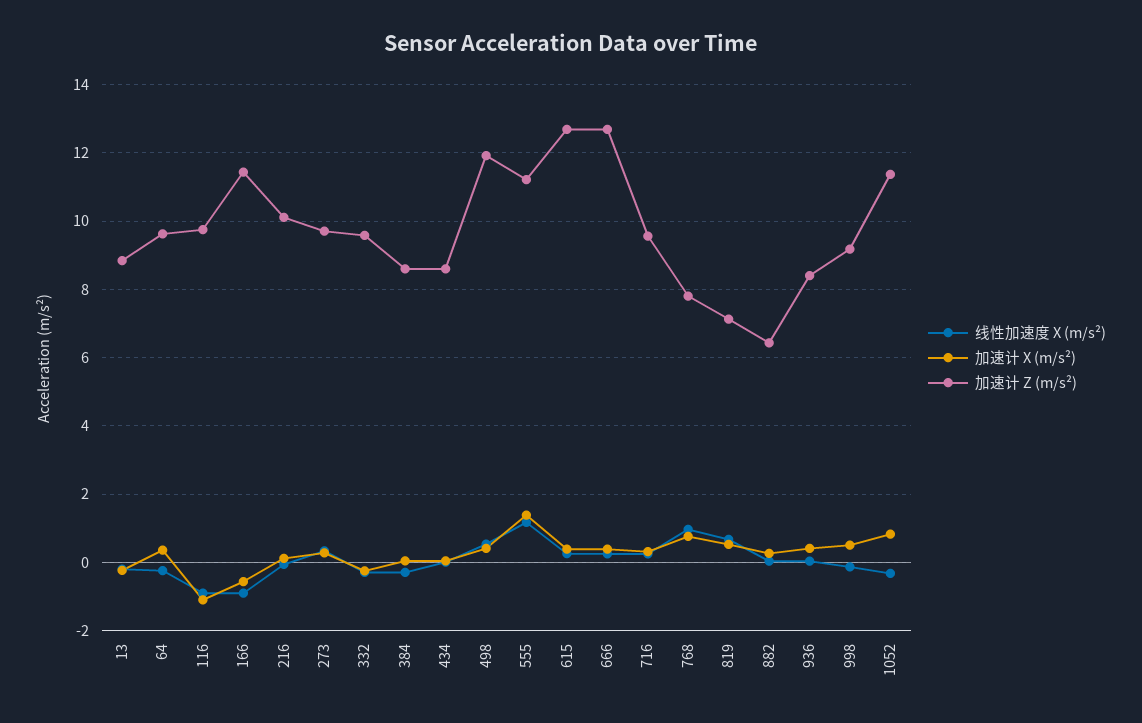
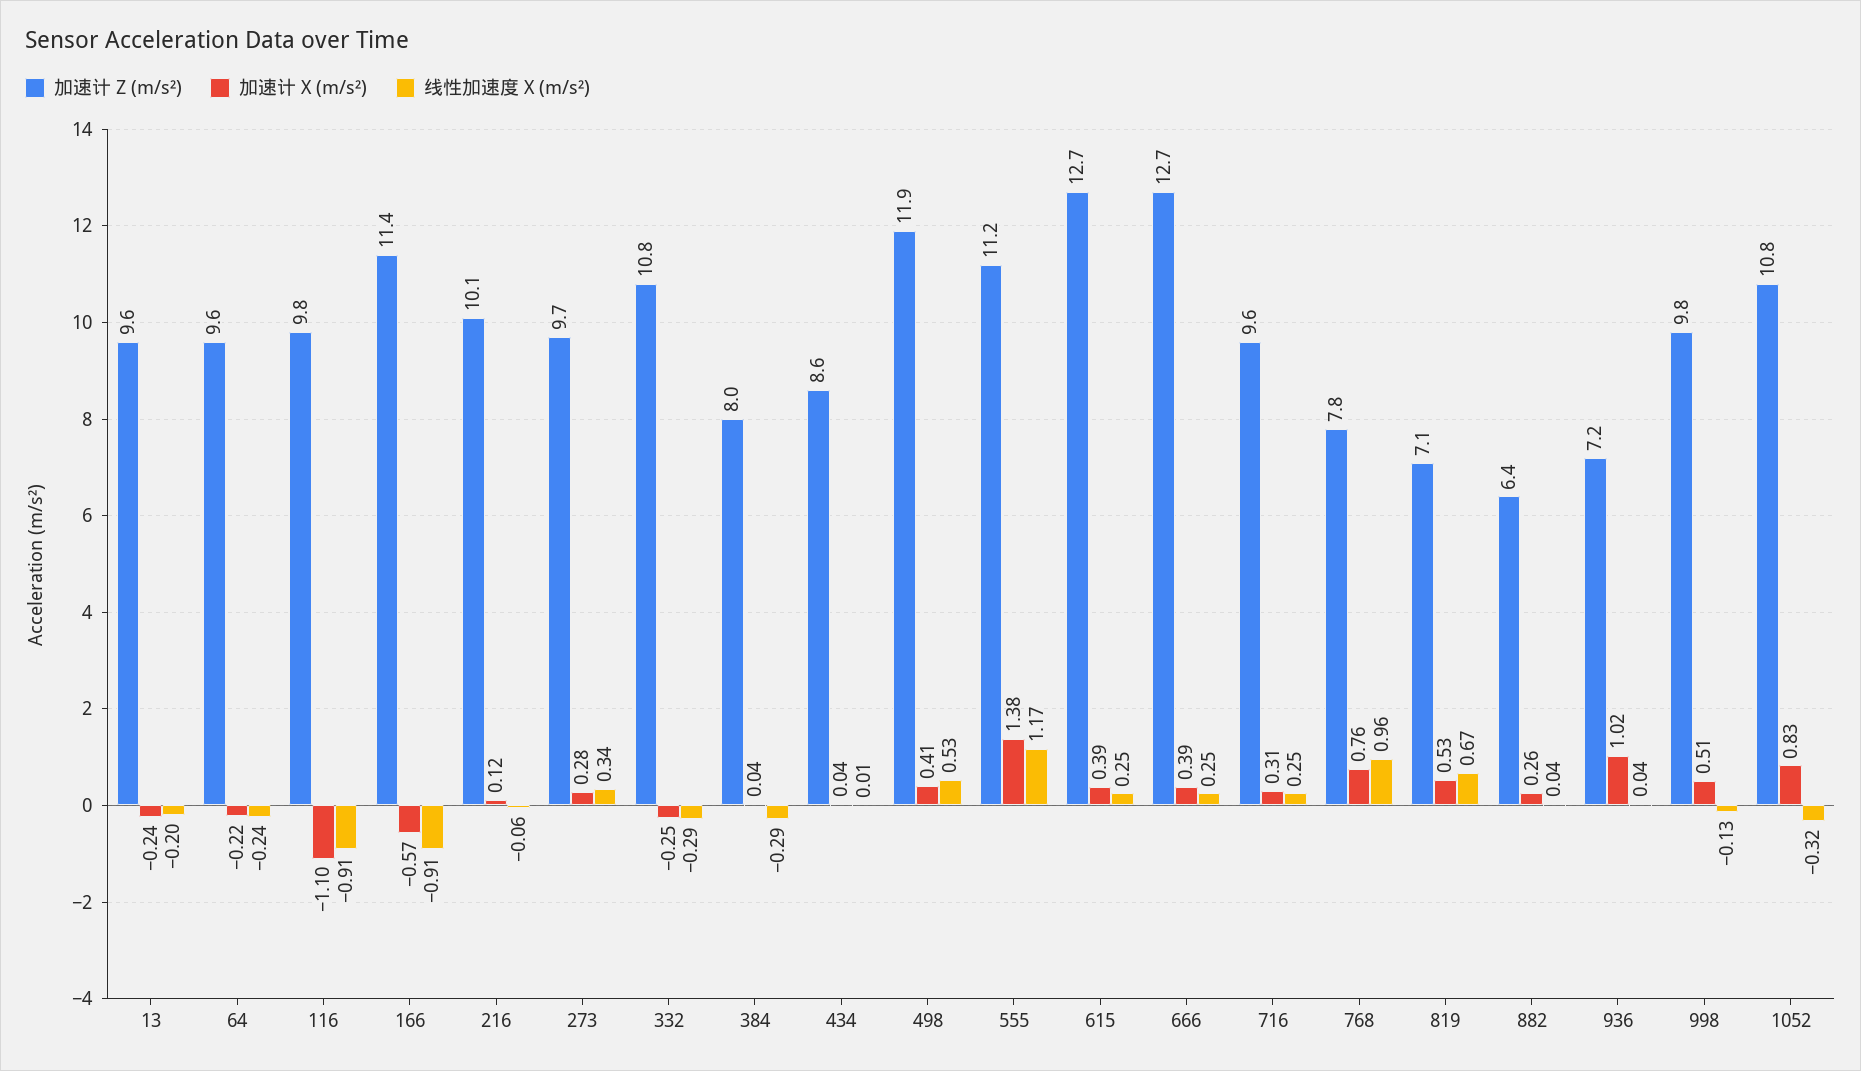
加速计 Z (m/s²), 13: 8.8 -> 9.6
加速计 X (m/s²), 64: 0.4 -> -0.22
加速计 Z (m/s²), 332: 9.6 -> 10.8
加速计 Z (m/s²), 384: 8.6 -> 8
加速计 X (m/s²), 936: 0.4 -> 1.02
加速计 Z (m/s²), 936: 8.4 -> 7.2
加速计 Z (m/s²), 998: 9.2 -> 9.8
加速计 Z (m/s²), 1052: 11.4 -> 10.8

